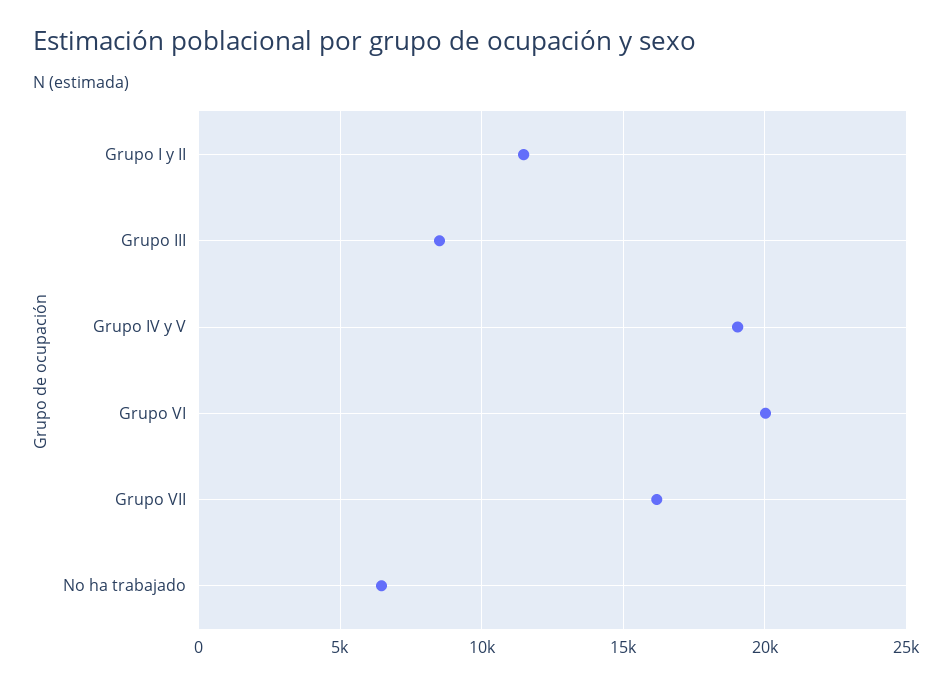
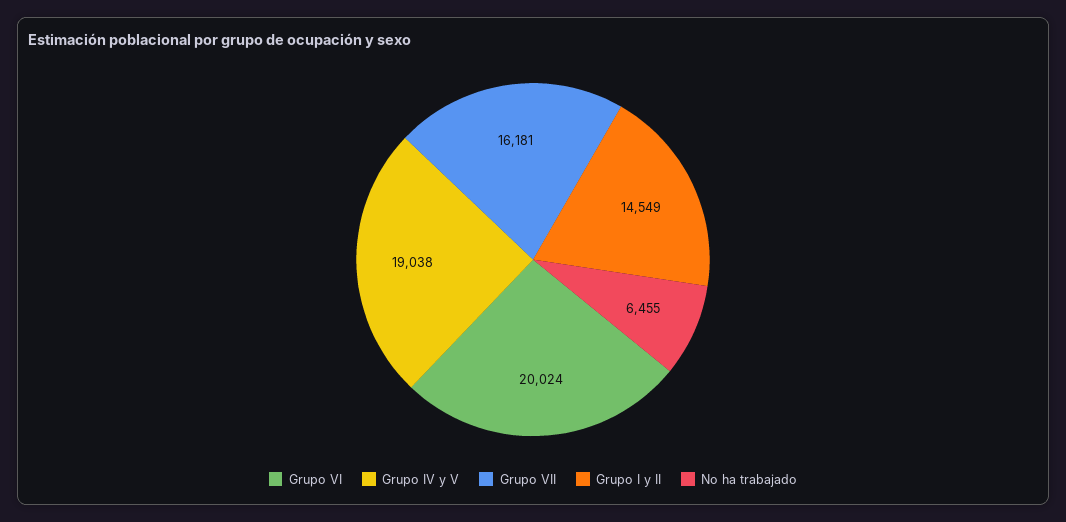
Grupo I y II: 11500 -> 14549
Grupo III: 8500 -> none

